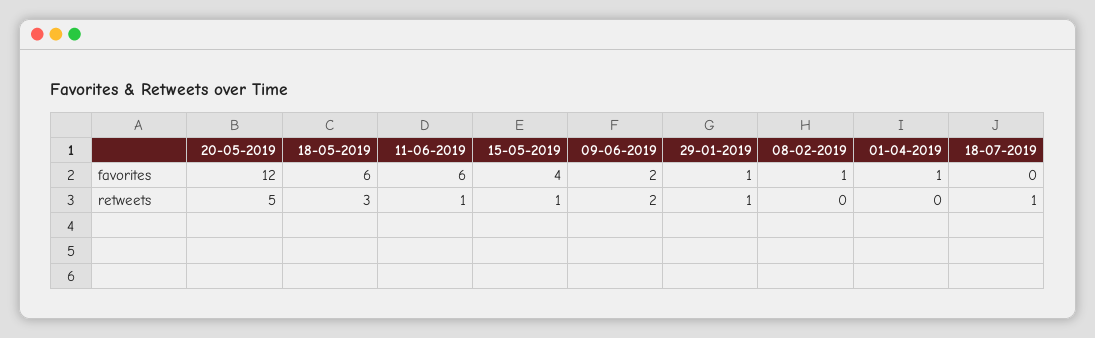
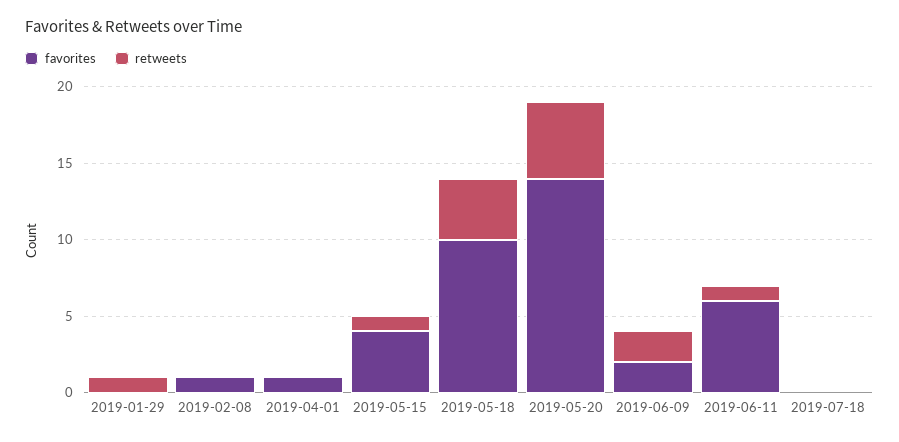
favorites, 20-05-2019: 12 -> 14
favorites, 18-05-2019: 6 -> 10
favorites, 29-01-2019: 1 -> 0
retweets, 18-05-2019: 3 -> 4
retweets, 18-07-2019: 1 -> 0

